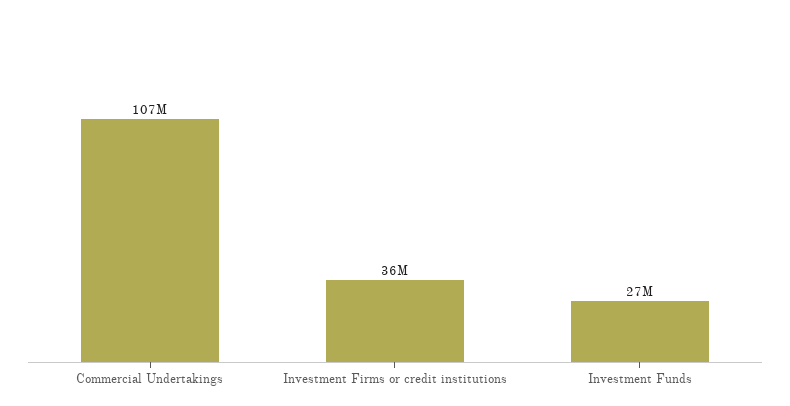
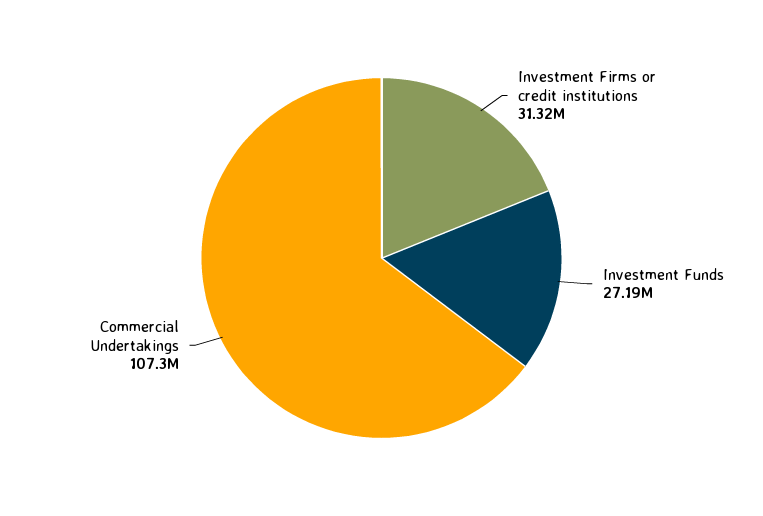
Investment Firms or credit institutions: 36000000 -> 31320000

